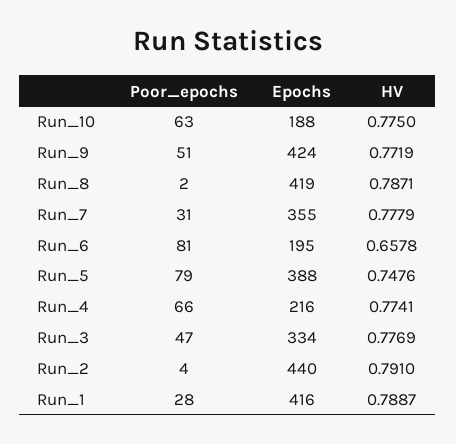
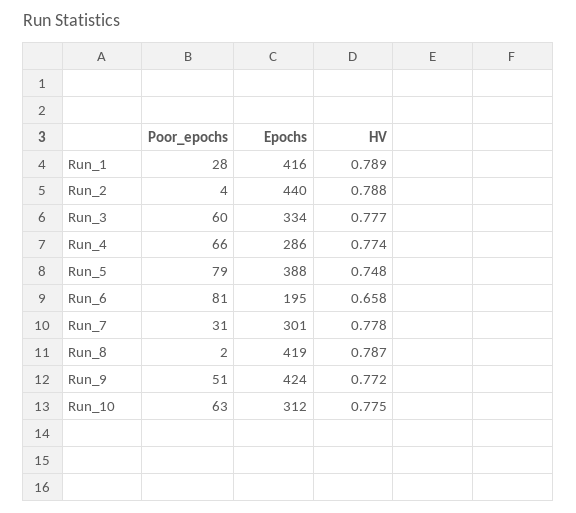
Epochs, Run_10: 188 -> 312
Epochs, Run_7: 355 -> 301
Epochs, Run_4: 216 -> 286
Poor_epochs, Run_3: 47 -> 60
HV, Run_2: 0.791 -> 0.788

